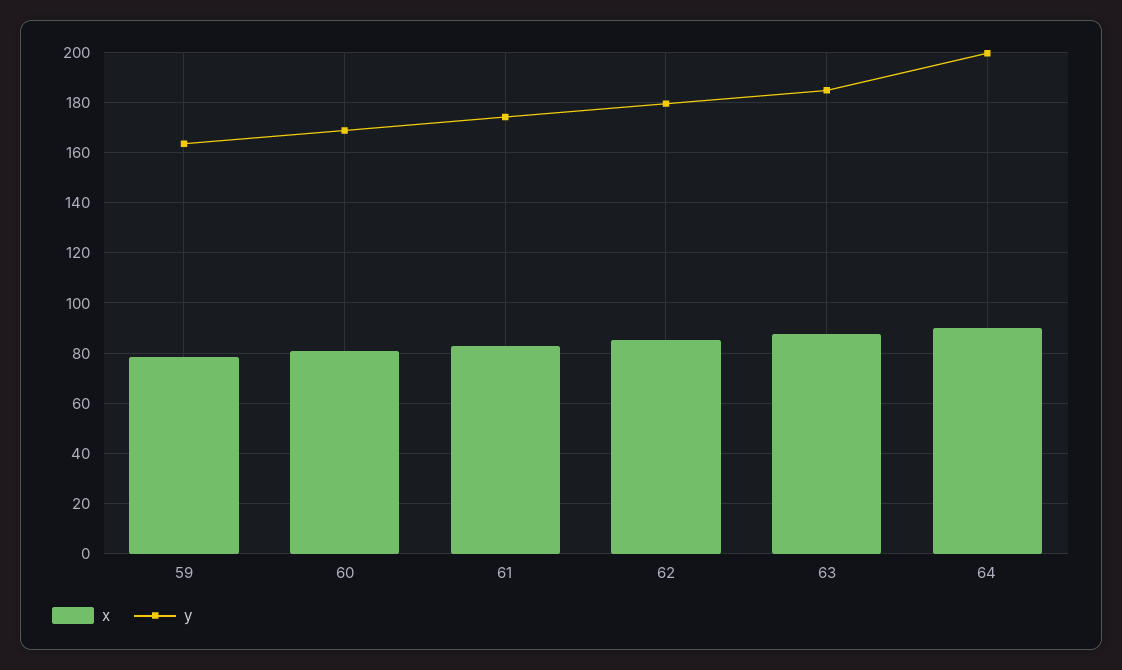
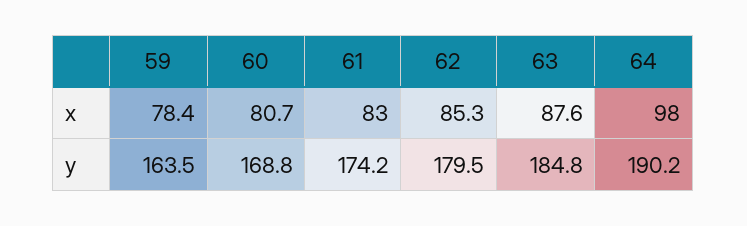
x, 64: 90 -> 98
y, 64: 200 -> 190.2

